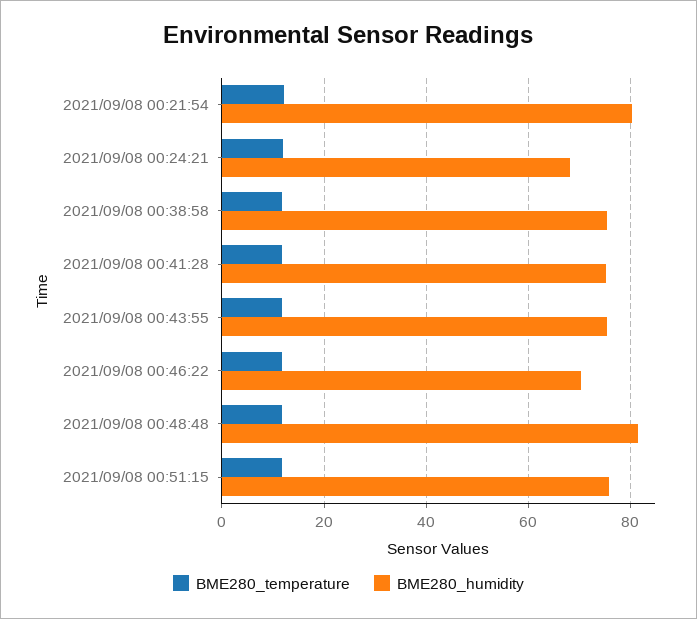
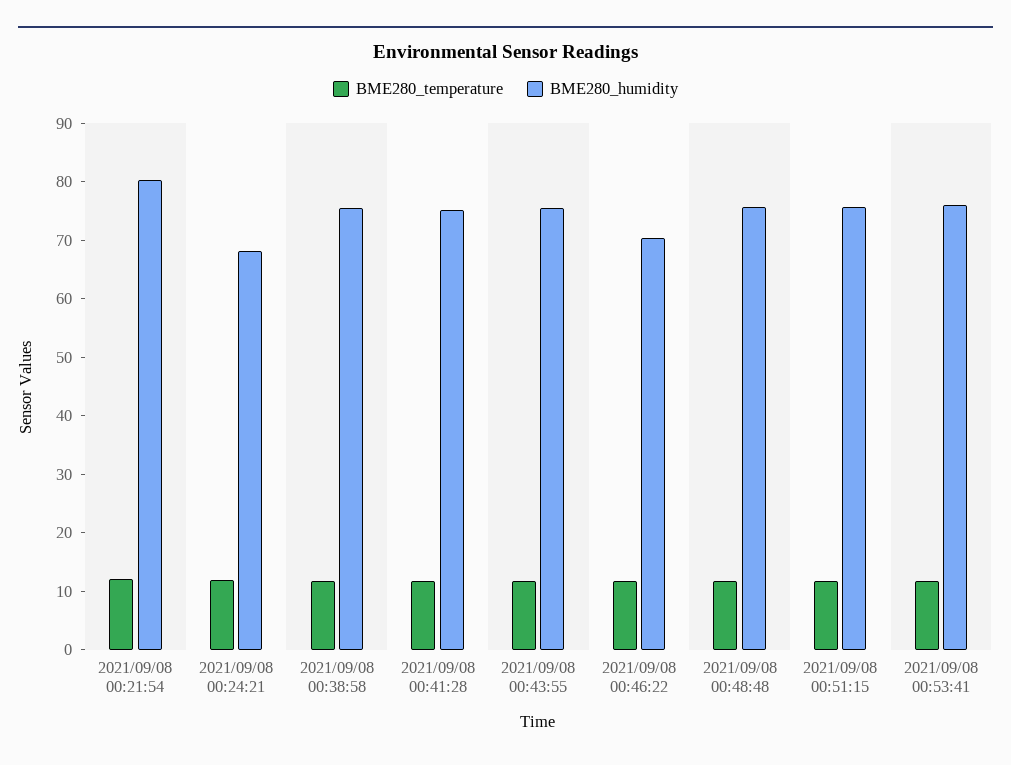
BME280_humidity, 2021/09/08 00:48:48: 82 -> 76
BME280_temperature, 2021/09/08 00:53:41: none -> 12
BME280_humidity, 2021/09/08 00:53:41: none -> 76

